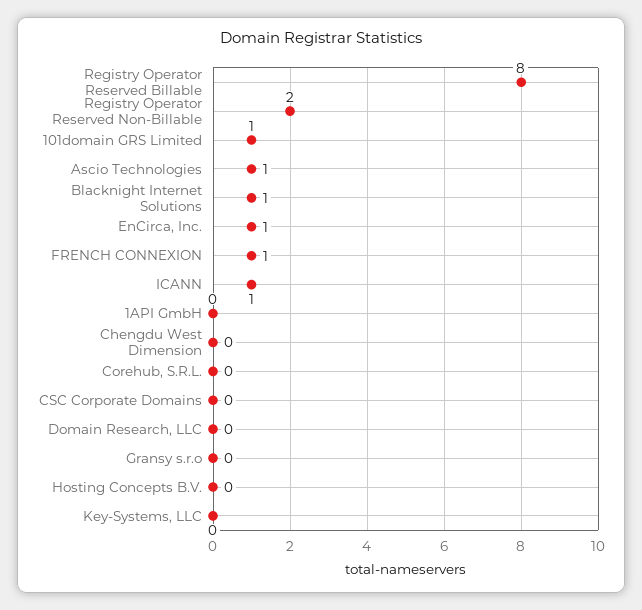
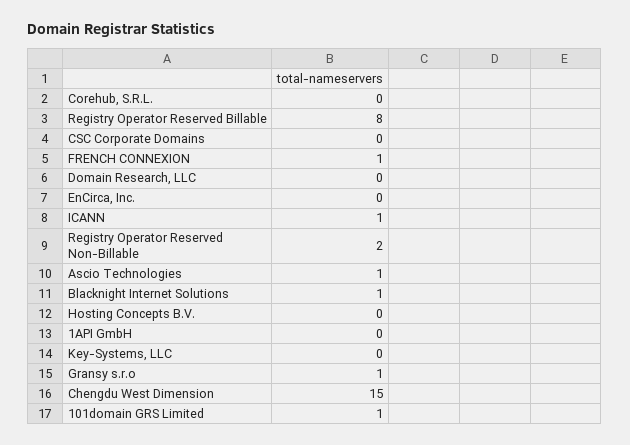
EnCirca, Inc.: 1 -> 0
Chengdu West Dimension: 0 -> 15
Gransy s.r.o: 0 -> 1

